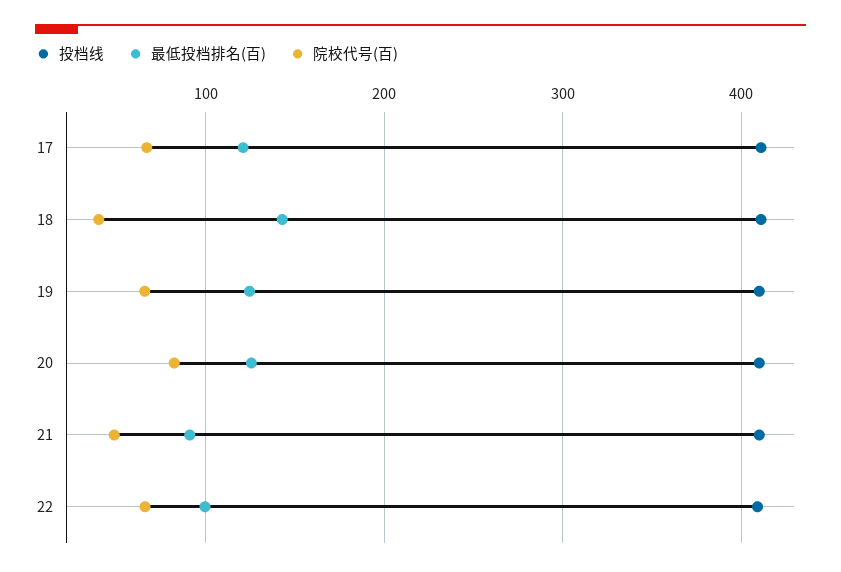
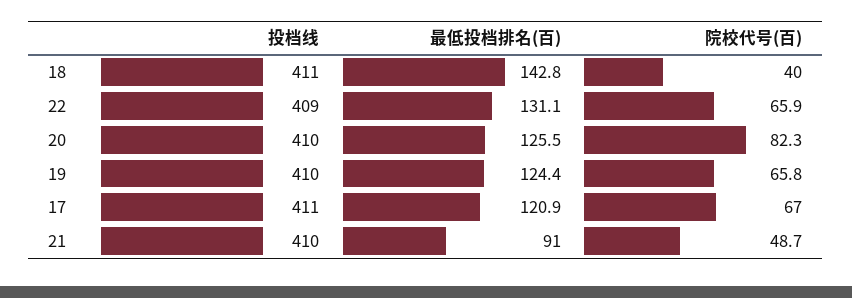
最低投档排名(百), 22: 100 -> 131.1

